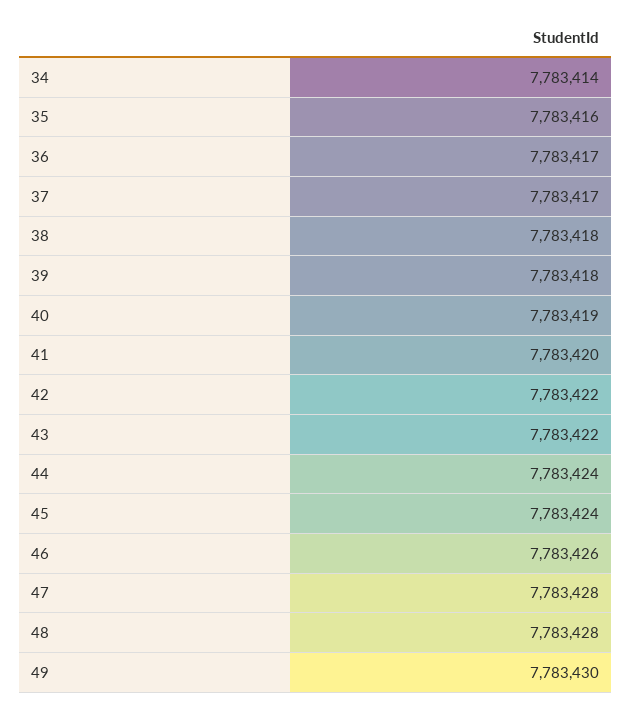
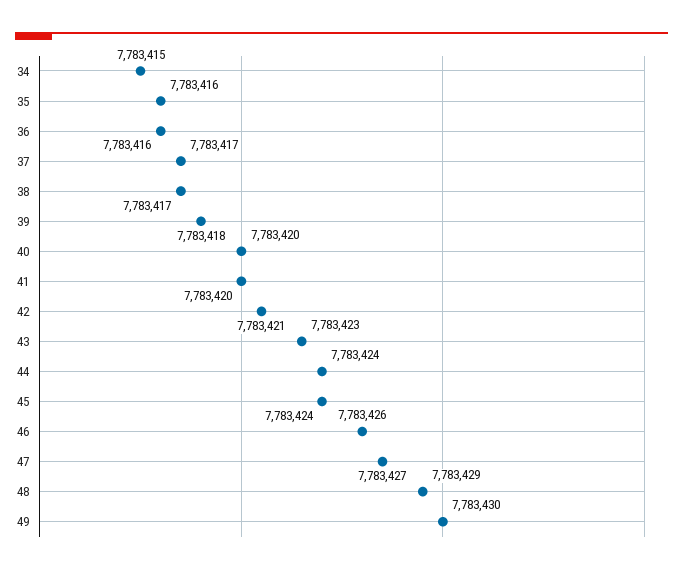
34: 7783414 -> 7783415
36: 7783417 -> 7783416
38: 7783418 -> 7783417
40: 7783419 -> 7783420
42: 7783422 -> 7783421
43: 7783422 -> 7783423
47: 7783428 -> 7783427
48: 7783428 -> 7783429

